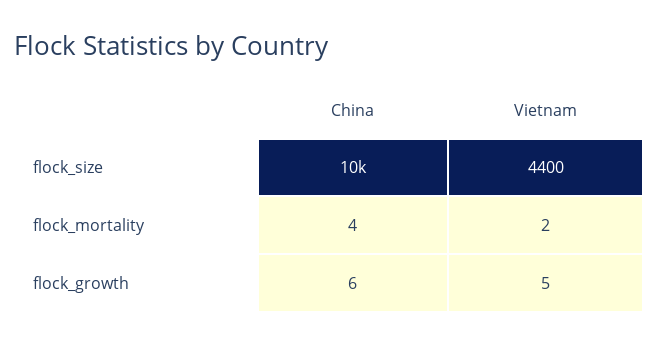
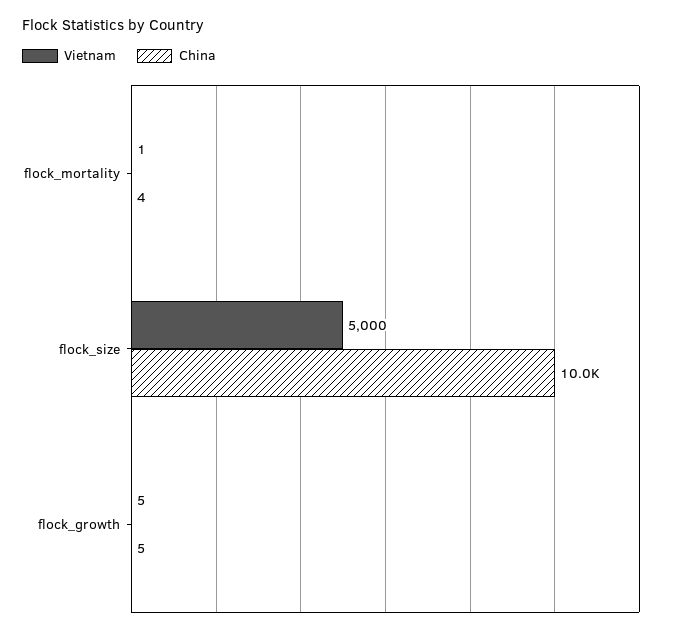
Vietnam, flock_size: 4400 -> 5000
Vietnam, flock_mortality: 2 -> 1
China, flock_growth: 6 -> 5

